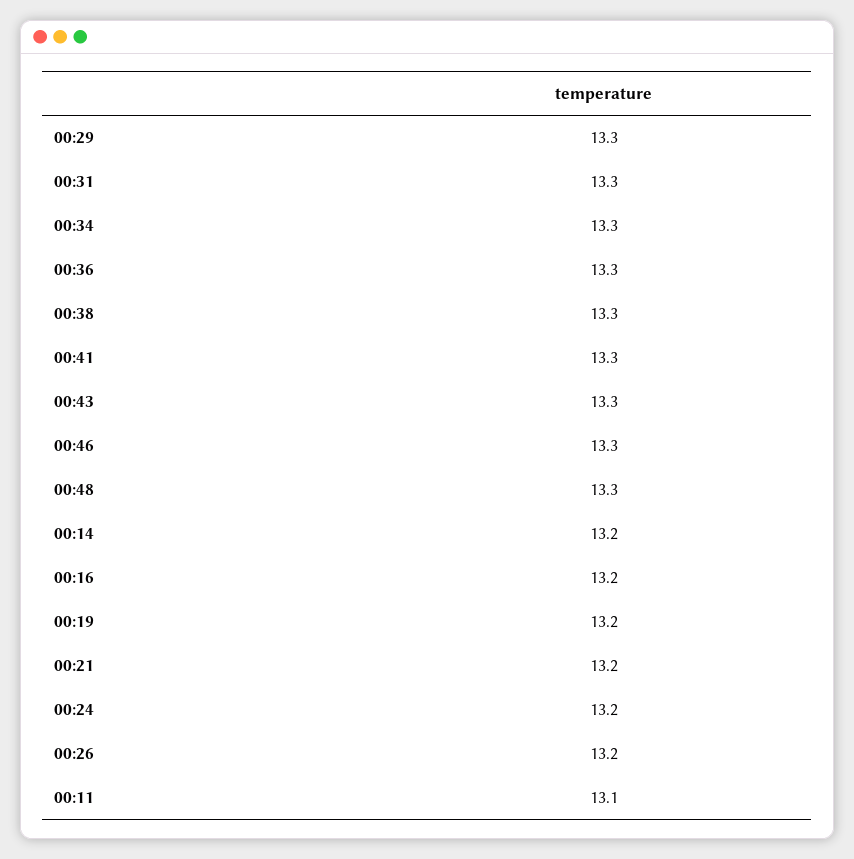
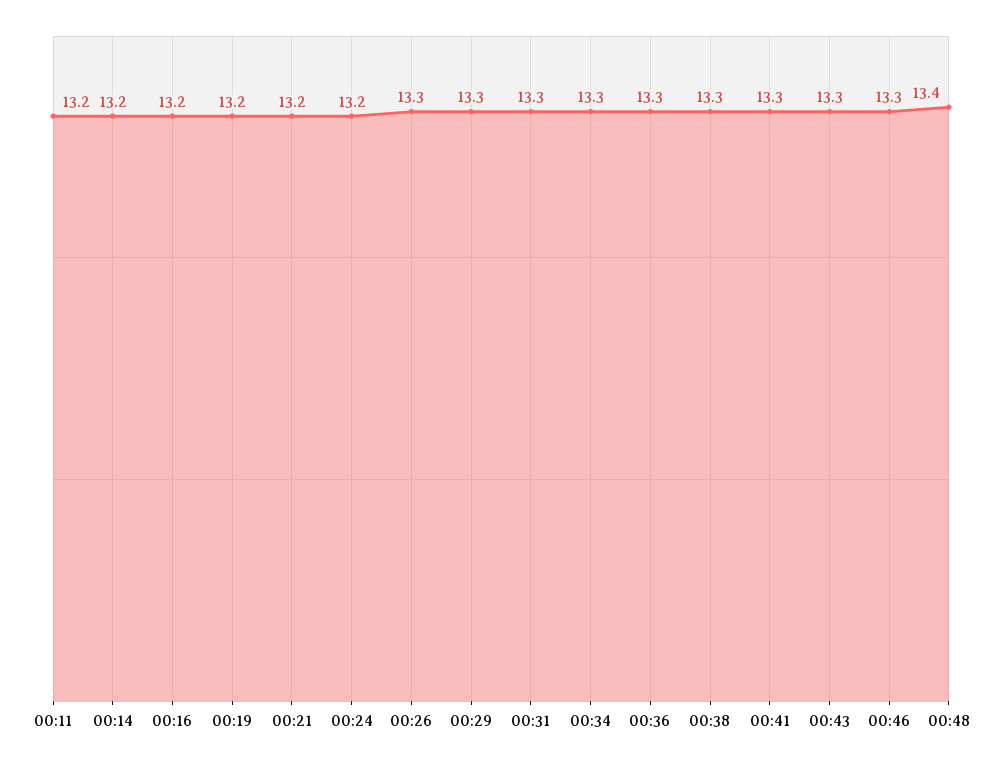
00:48: 13.3 -> 13.4
00:26: 13.2 -> 13.3
00:11: 13.1 -> 13.2

